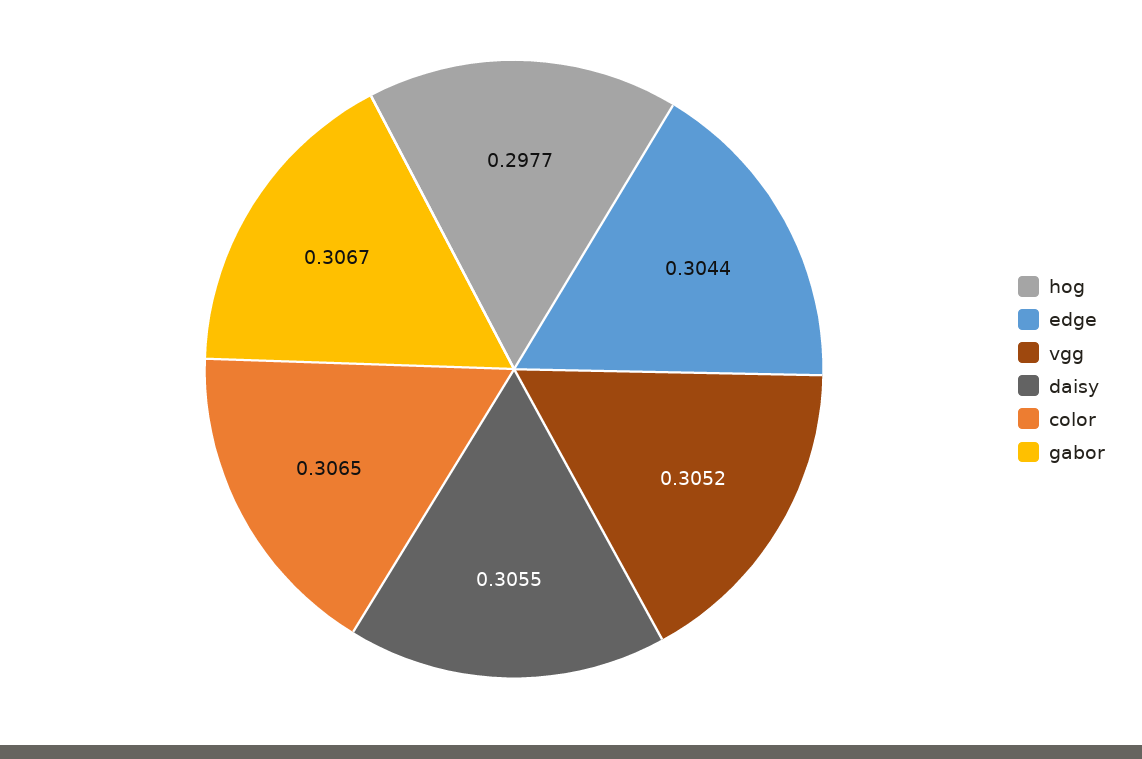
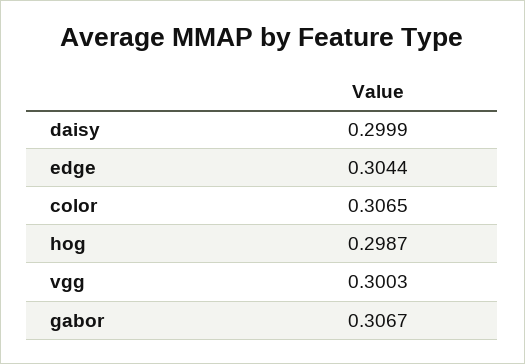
hog: 0.2977 -> 0.2987
vgg: 0.3052 -> 0.3003
daisy: 0.3055 -> 0.2999

